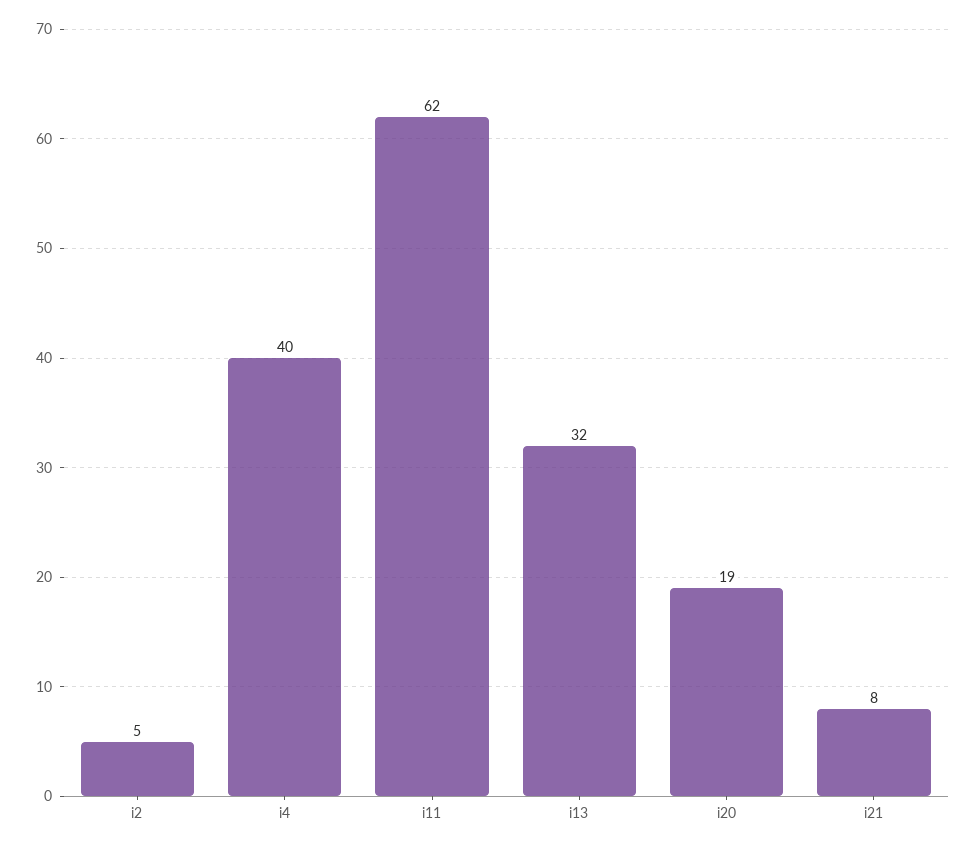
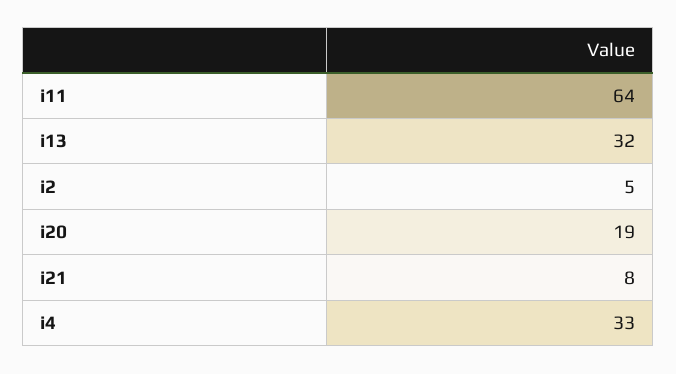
i4: 40 -> 33
i11: 62 -> 64

